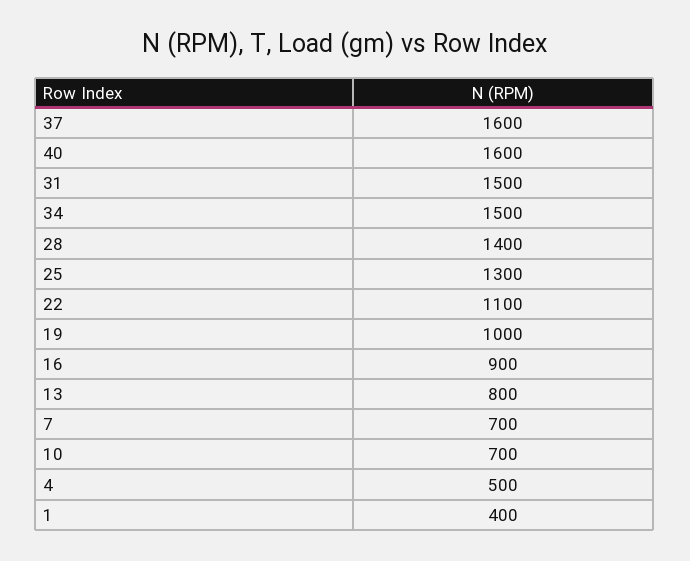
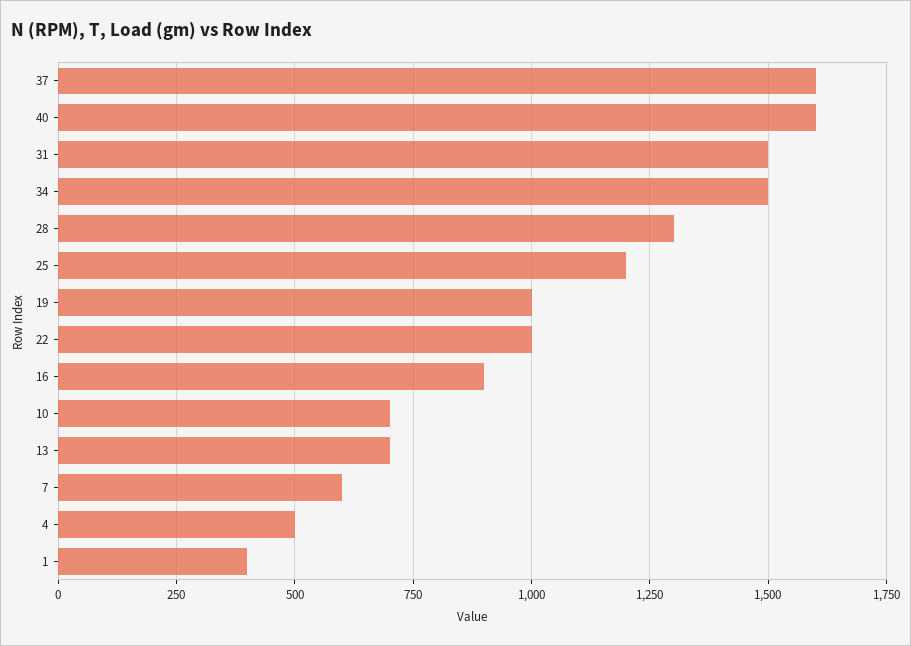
28: 1400 -> 1300
25: 1300 -> 1200
22: 1100 -> 1000
13: 800 -> 700
7: 700 -> 600

